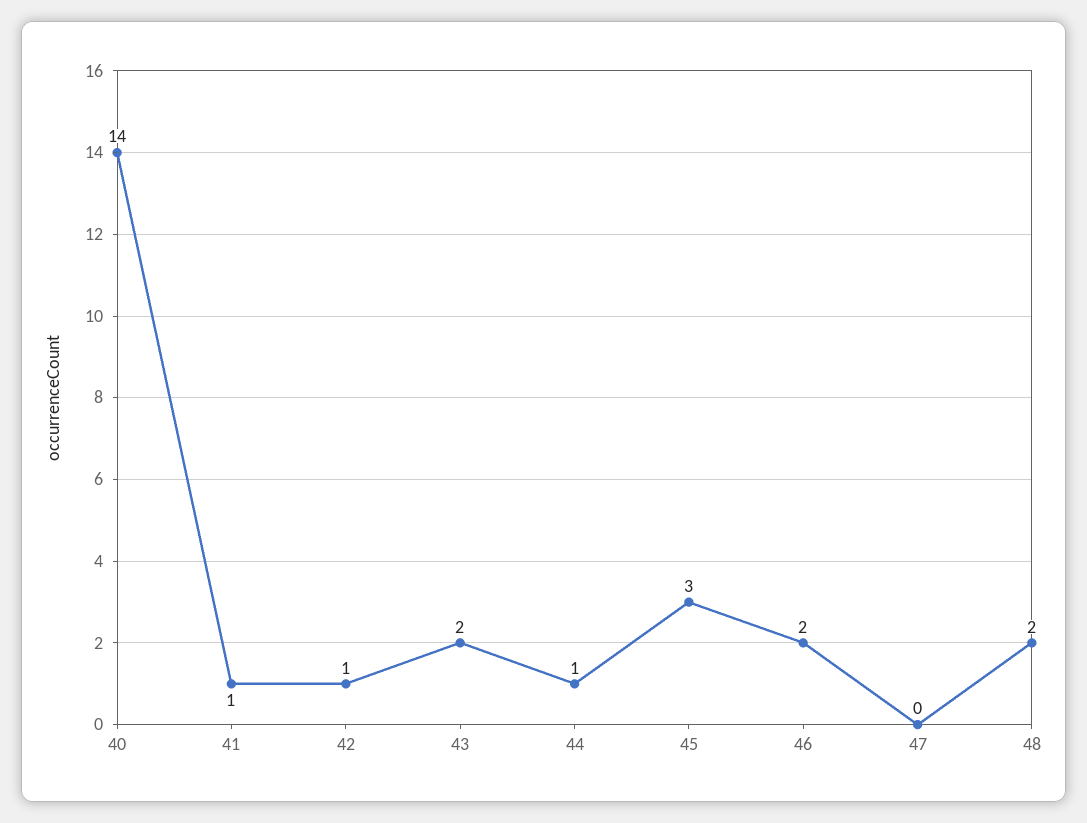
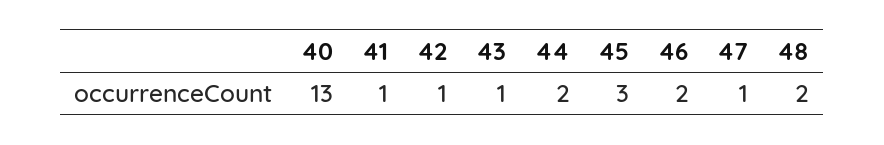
40: 14 -> 13
43: 2 -> 1
44: 1 -> 2
47: 0 -> 1

